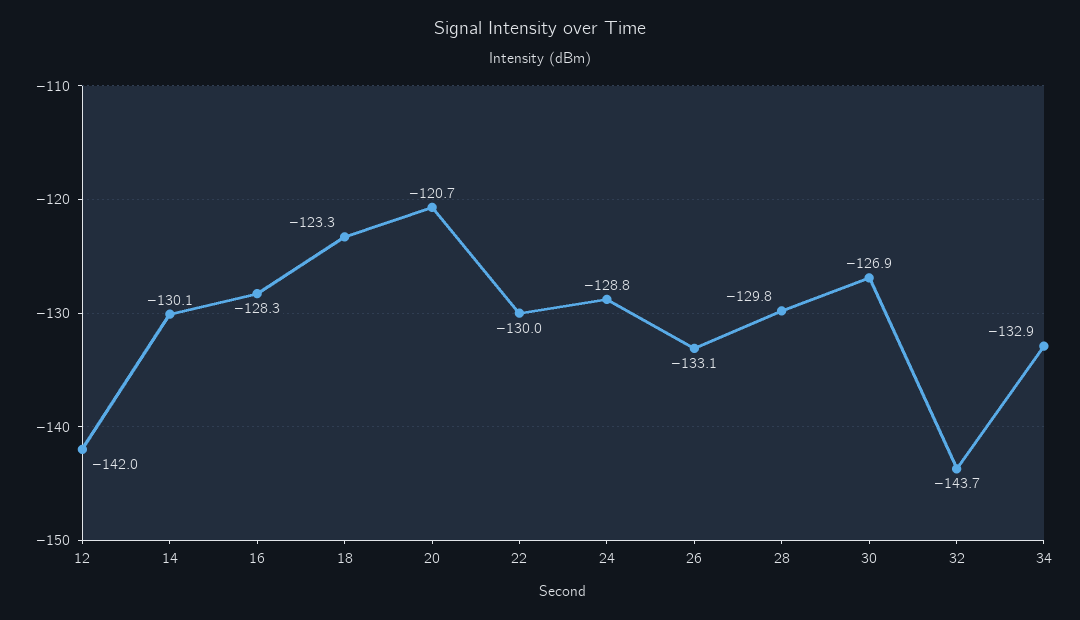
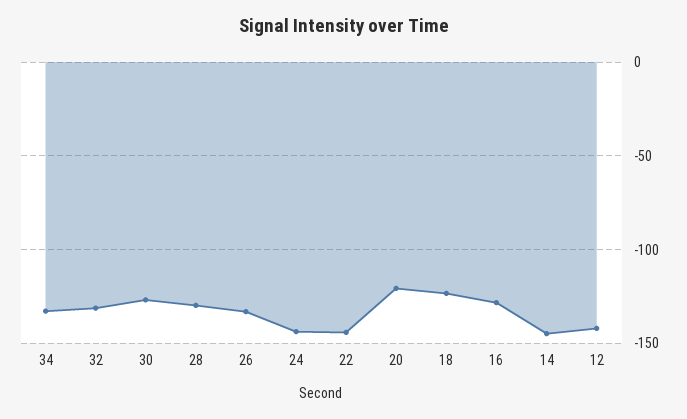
14: -130.1 -> -145
22: -130 -> -145
24: -128.8 -> -145
32: -143.7 -> -130

